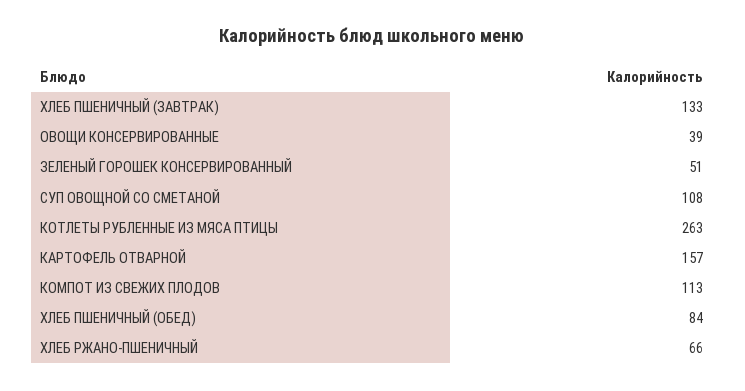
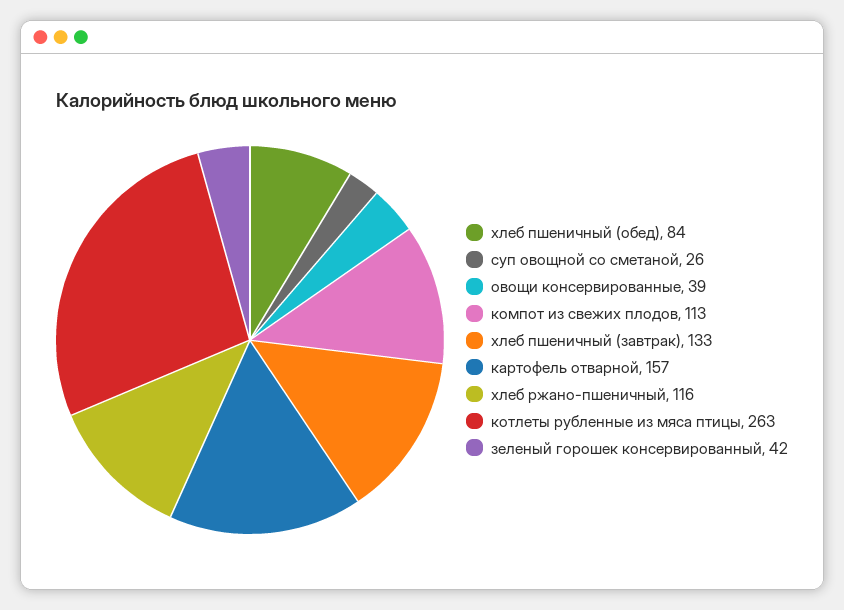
ЗЕЛЕНЫЙ ГОРОШЕК КОНСЕРВИРОВАННЫЙ: 51 -> 42
СУП ОВОЩНОЙ СО СМЕТАНОЙ: 108 -> 26
ХЛЕБ РЖАНО-ПШЕНИЧНЫЙ: 66 -> 116

